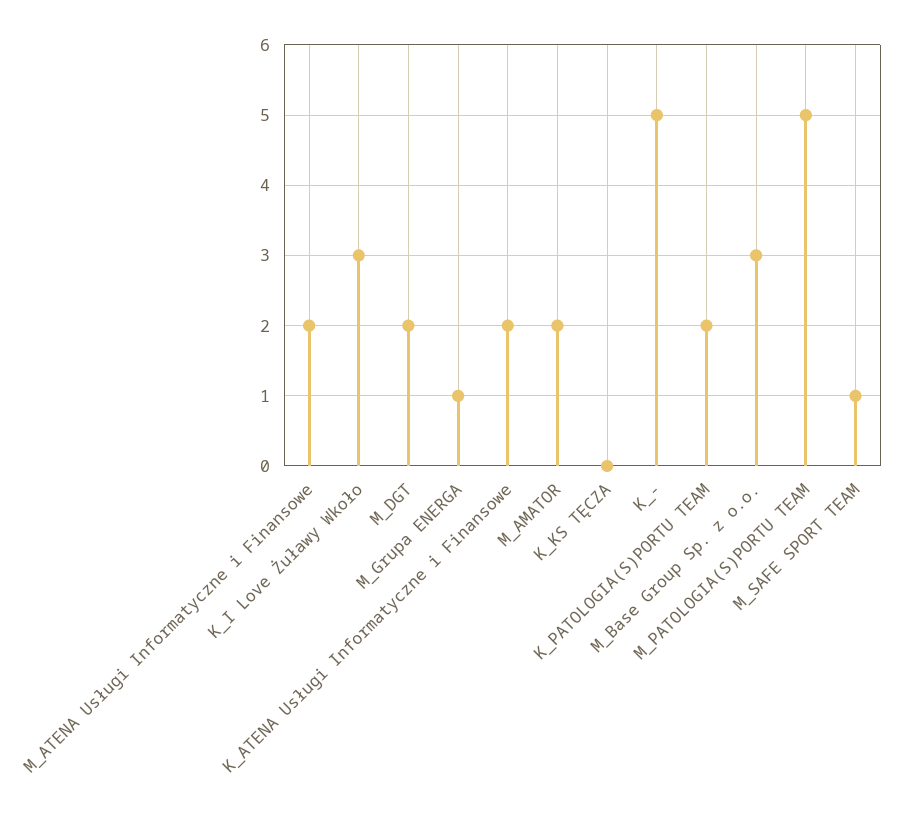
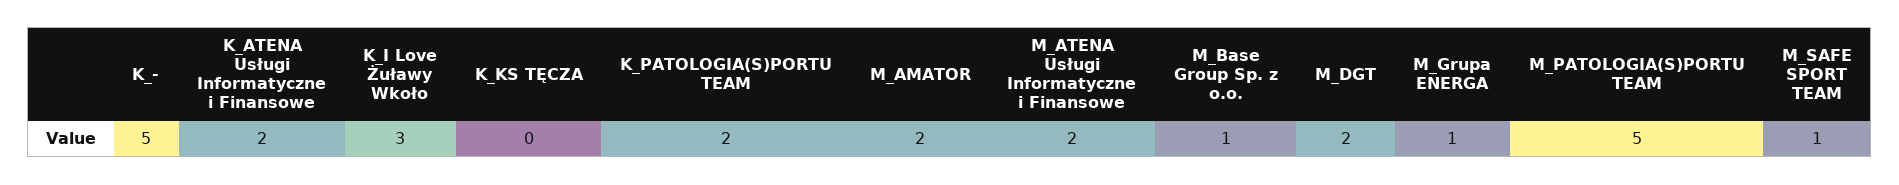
M_Base Group Sp. z o.o.: 3 -> 1

